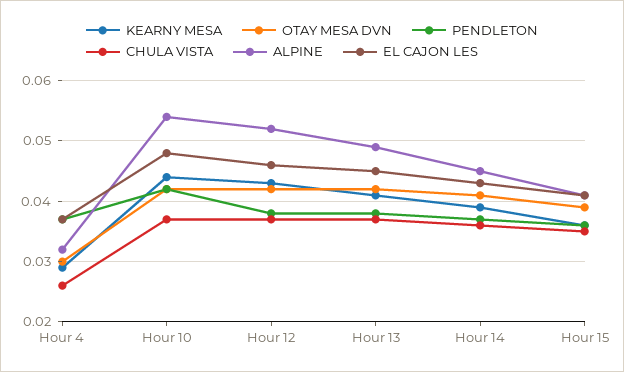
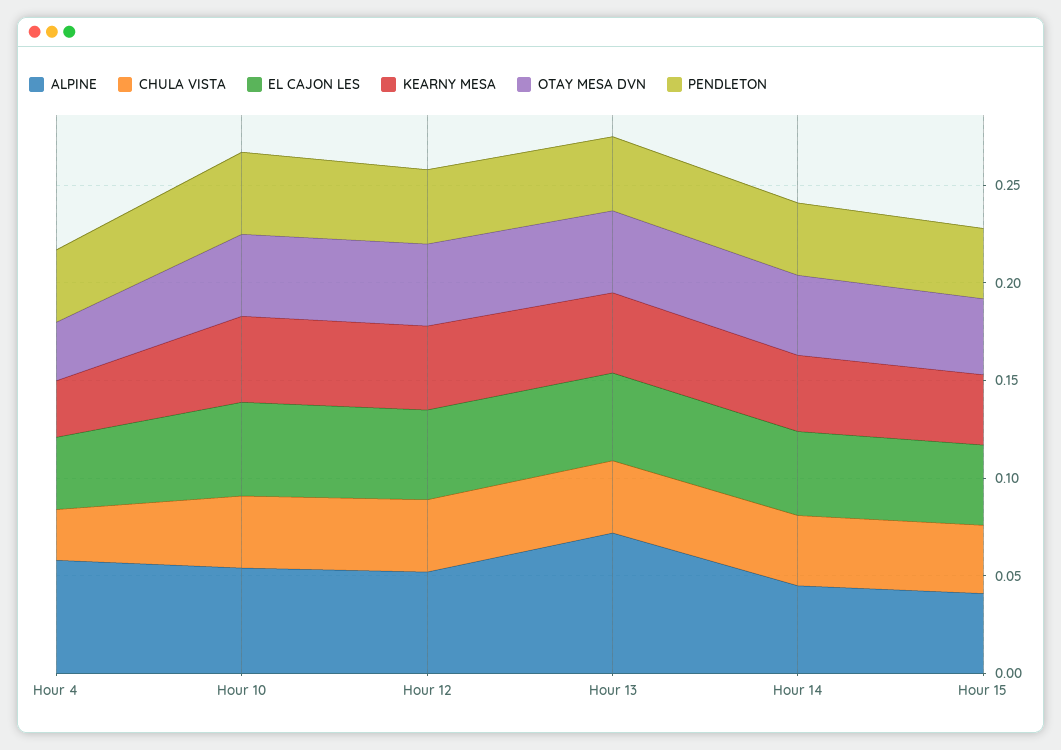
ALPINE, Hour 4: 0.032 -> 0.06
ALPINE, Hour 13: 0.049 -> 0.07

